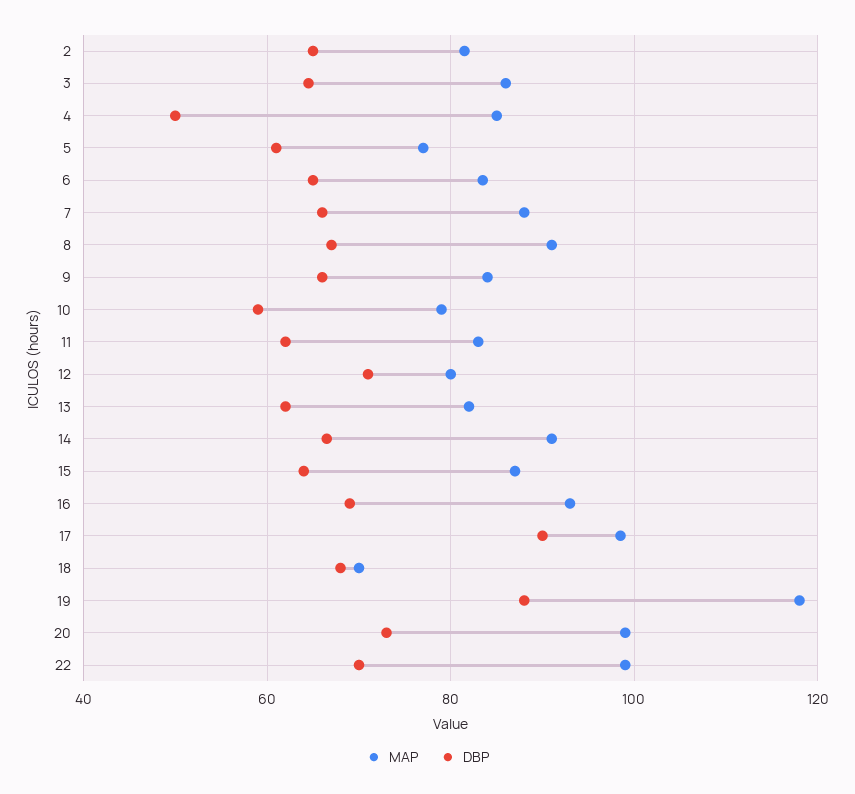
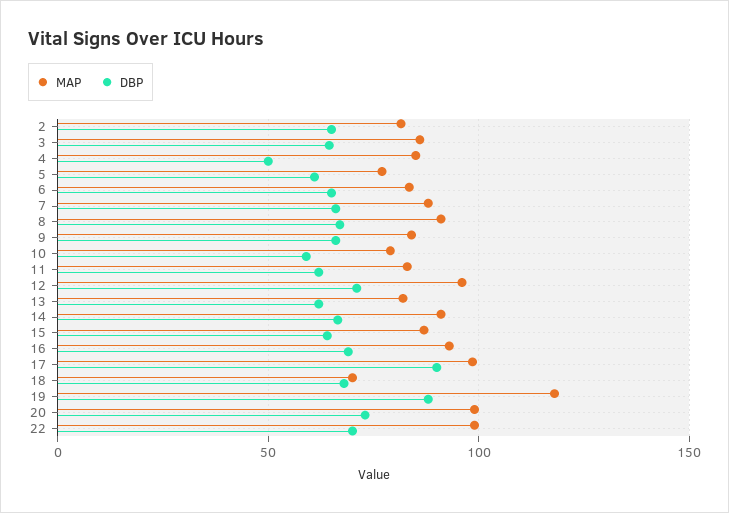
MAP, 12: 80 -> 95

